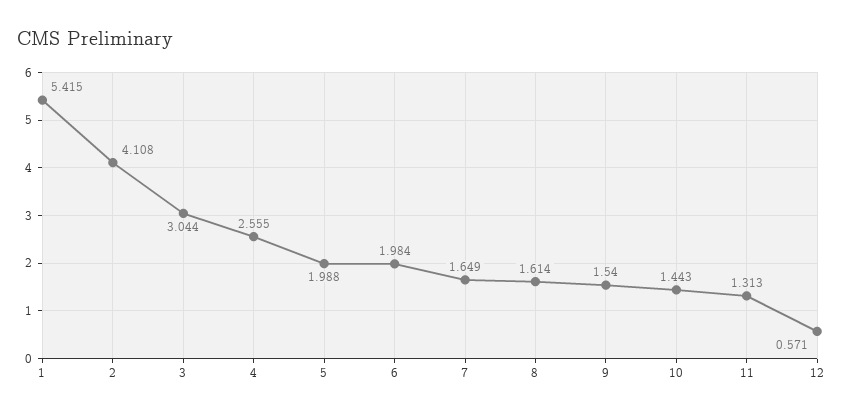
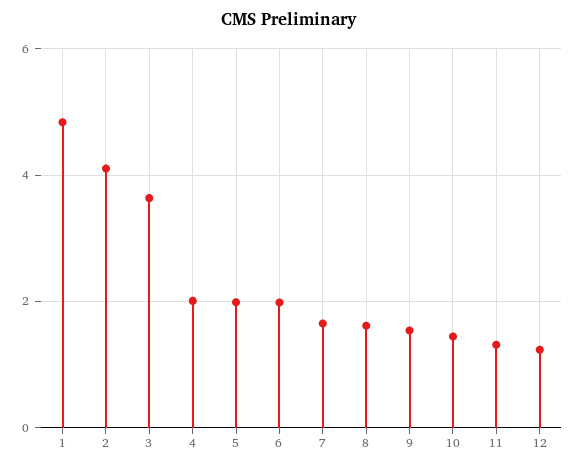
1: 5.415 -> 4.8
3: 3.044 -> 3.6
4: 2.555 -> 2
12: 0.571 -> 1.2

